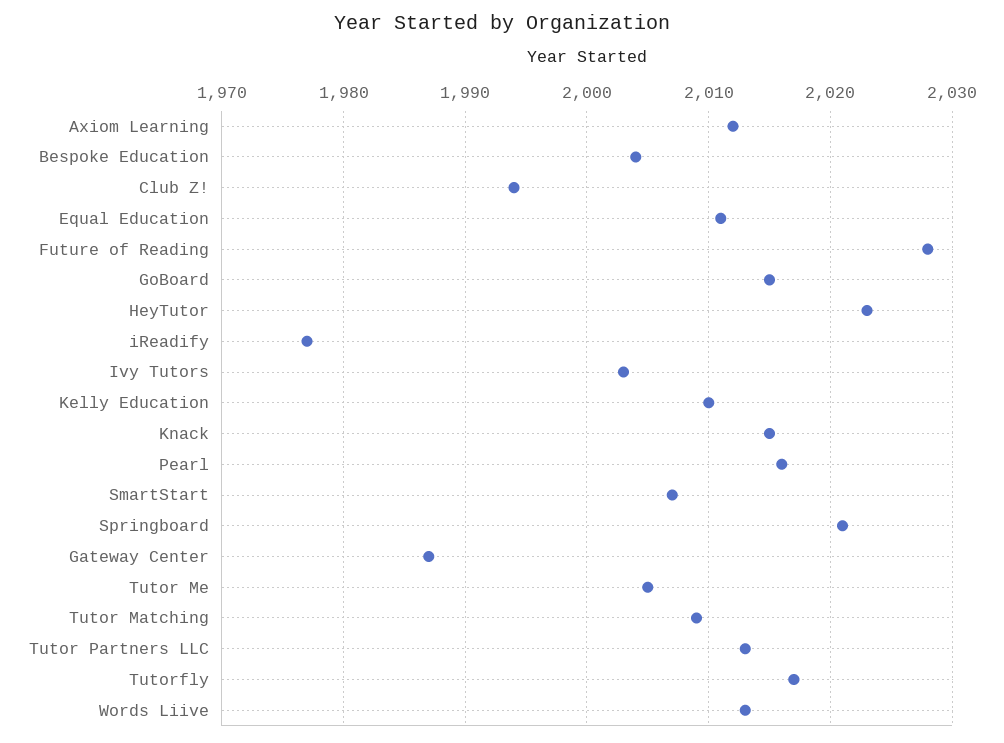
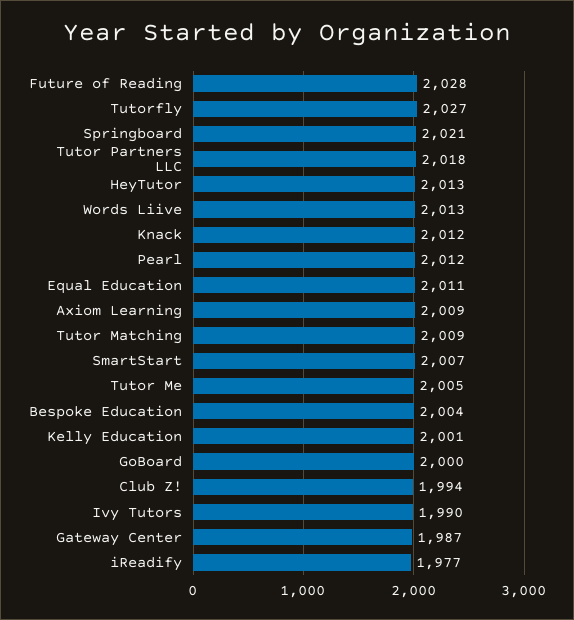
Axiom Learning: 2012 -> 2009
GoBoard: 2015 -> 2000
HeyTutor: 2023 -> 2013
Ivy Tutors: 2003 -> 1990
Kelly Education: 2010 -> 2001
Knack: 2015 -> 2012
Pearl: 2016 -> 2012
Tutor Partners LLC: 2013 -> 2018
Tutorfly: 2017 -> 2027

